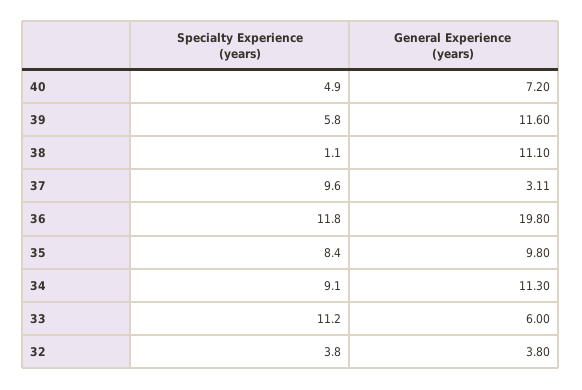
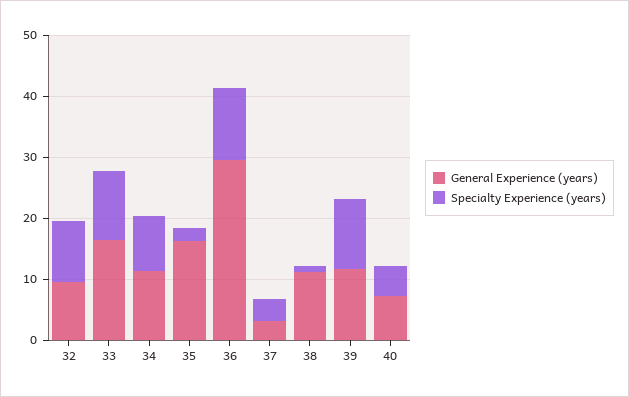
Specialty Experience (years), 39: 5.8 -> 12
Specialty Experience (years), 37: 9.6 -> 4
General Experience (years), 36: 19.8 -> 30
Specialty Experience (years), 35: 8.4 -> 2
General Experience (years), 35: 9.8 -> 16
General Experience (years), 33: 6 -> 16
Specialty Experience (years), 32: 3.8 -> 10
General Experience (years), 32: 3.8 -> 10

